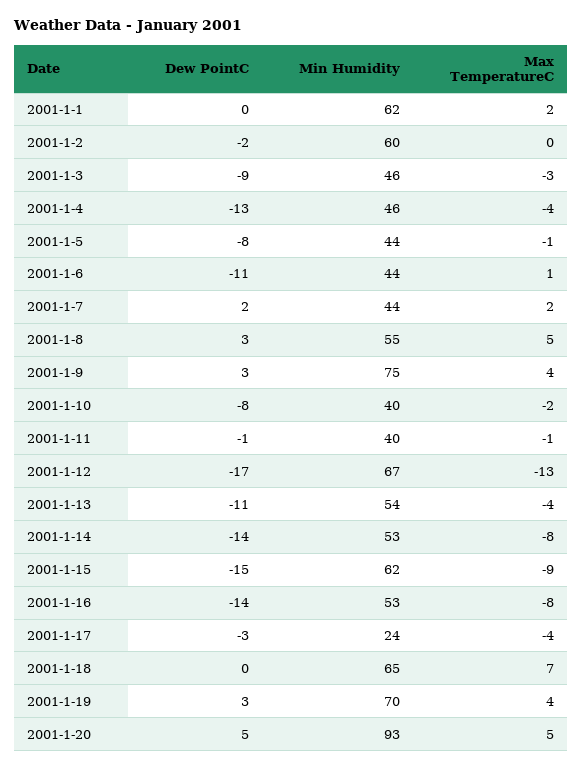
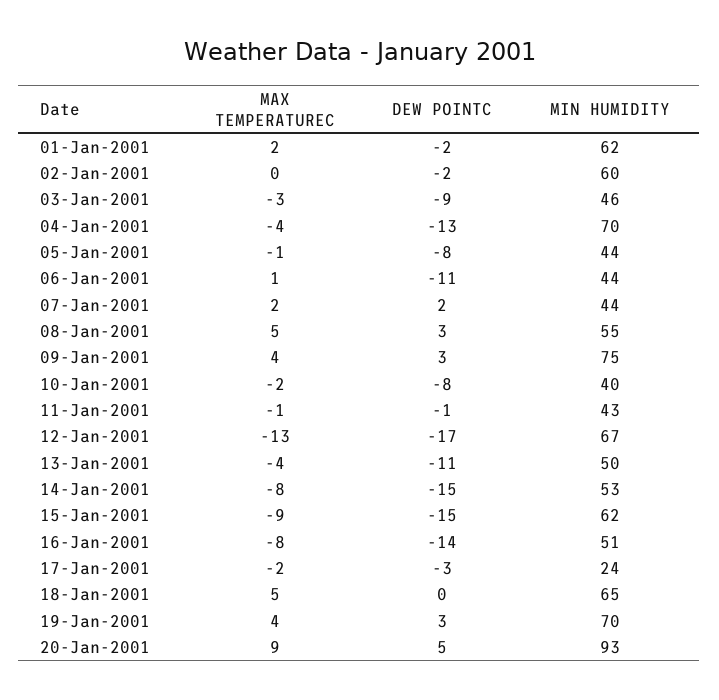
Dew PointC, 2001-1-1: 0 -> -2
Min Humidity, 2001-1-4: 46 -> 70
Min Humidity, 2001-1-11: 40 -> 43
Min Humidity, 2001-1-13: 54 -> 50
Dew PointC, 2001-1-14: -14 -> -15
Min Humidity, 2001-1-16: 53 -> 51
Max TemperatureC, 2001-1-17: -4 -> -2
Max TemperatureC, 2001-1-18: 7 -> 5
Max TemperatureC, 2001-1-20: 5 -> 9

